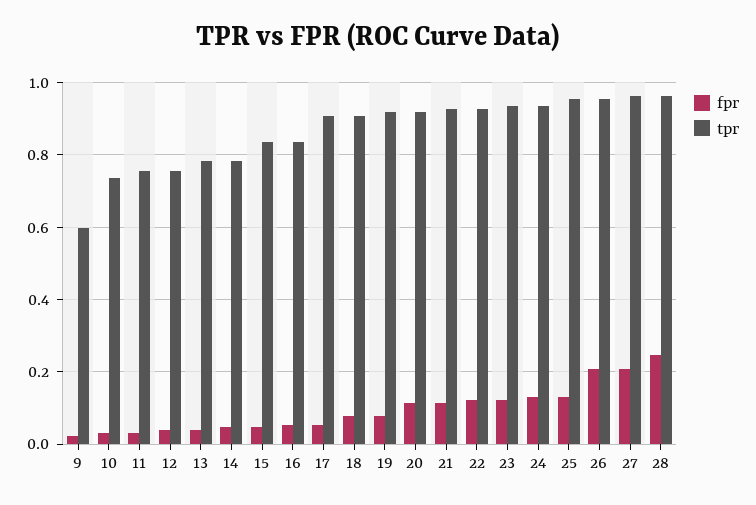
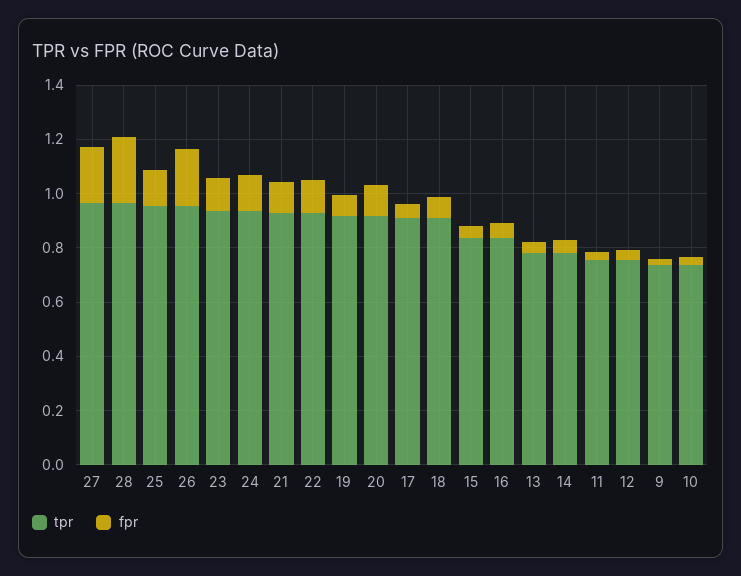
tpr, 9: 0.6 -> 0.75

